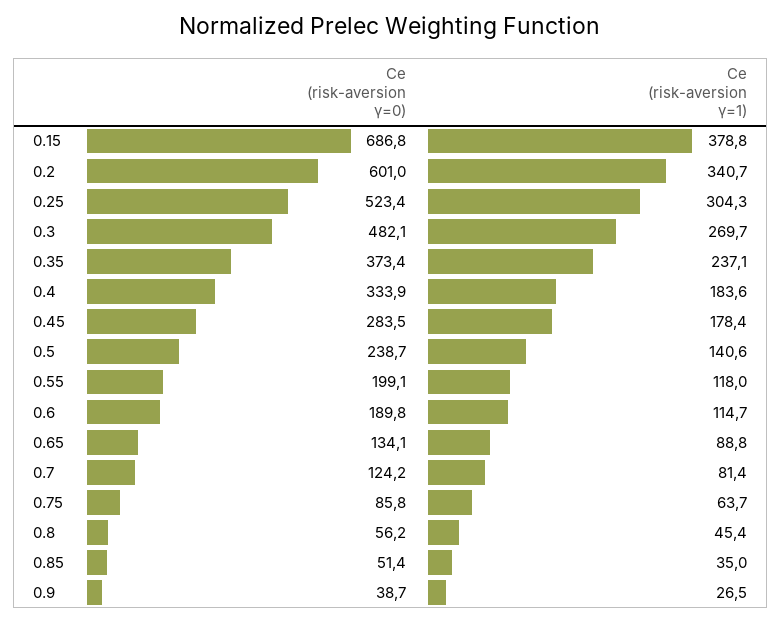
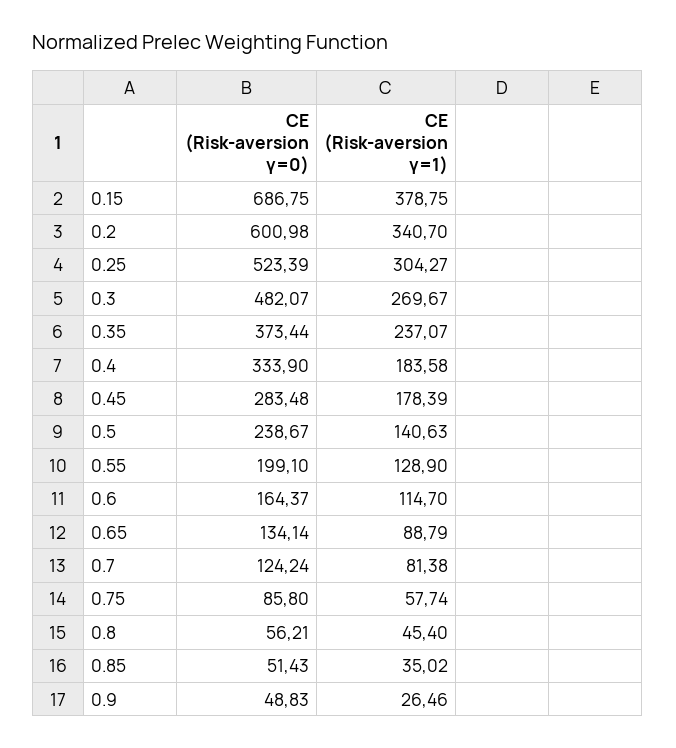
Ce (risk-aversion γ=1), 0.55: 118 -> 128.9
Ce (risk-aversion γ=0), 0.6: 189.8 -> 164.37
Ce (risk-aversion γ=1), 0.75: 63.7 -> 57.74
Ce (risk-aversion γ=0), 0.9: 38.7 -> 48.83

